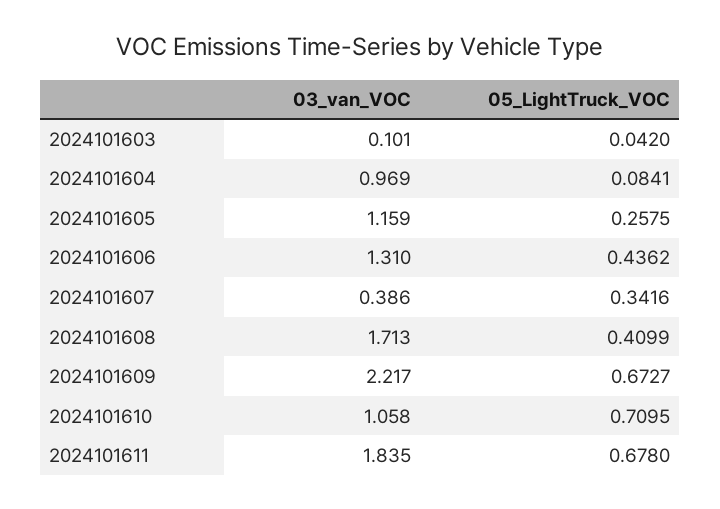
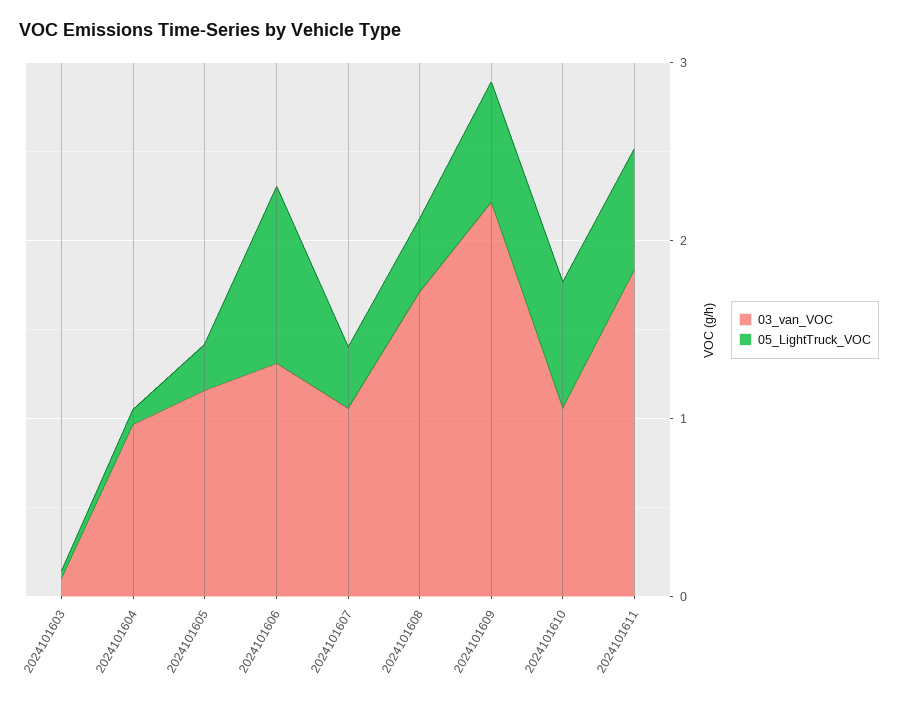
05_LightTruck_VOC, 2024101606: 0.4362 -> 1
03_van_VOC, 2024101607: 0.386 -> 1

